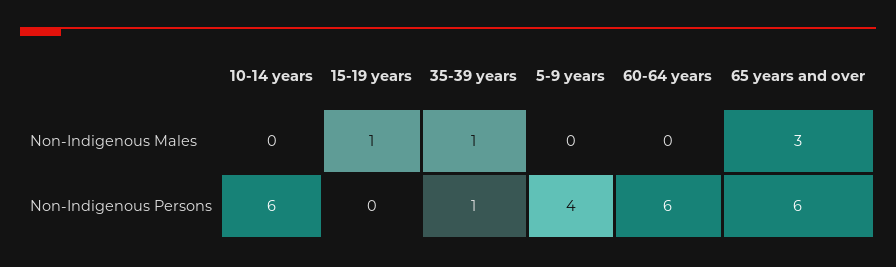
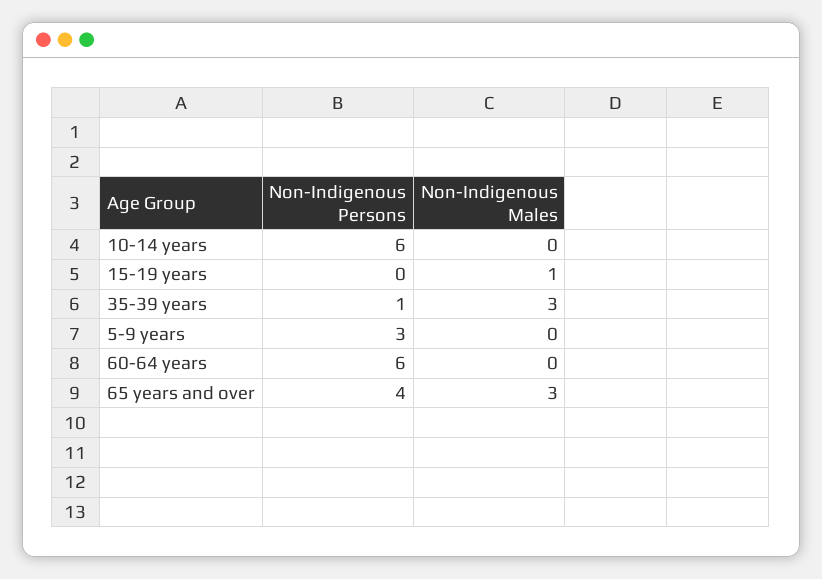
35-39 years, Non-Indigenous Males: 1 -> 3
5-9 years, Non-Indigenous Persons: 4 -> 3
65 years and over, Non-Indigenous Persons: 6 -> 4

